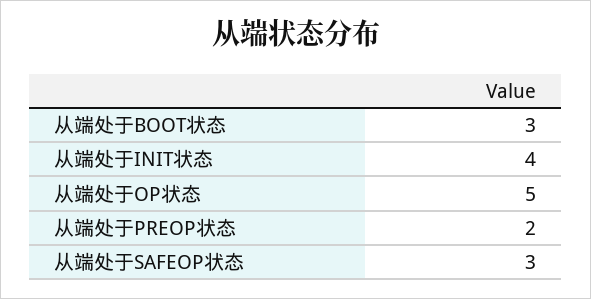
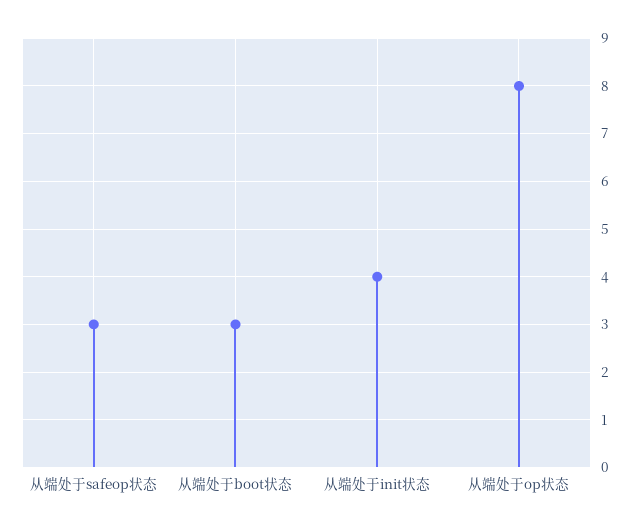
从端处于OP状态: 5 -> 8
从端处于PREOP状态: 2 -> none

